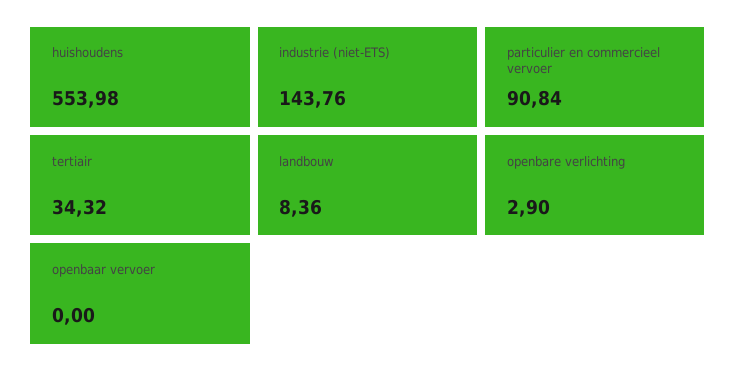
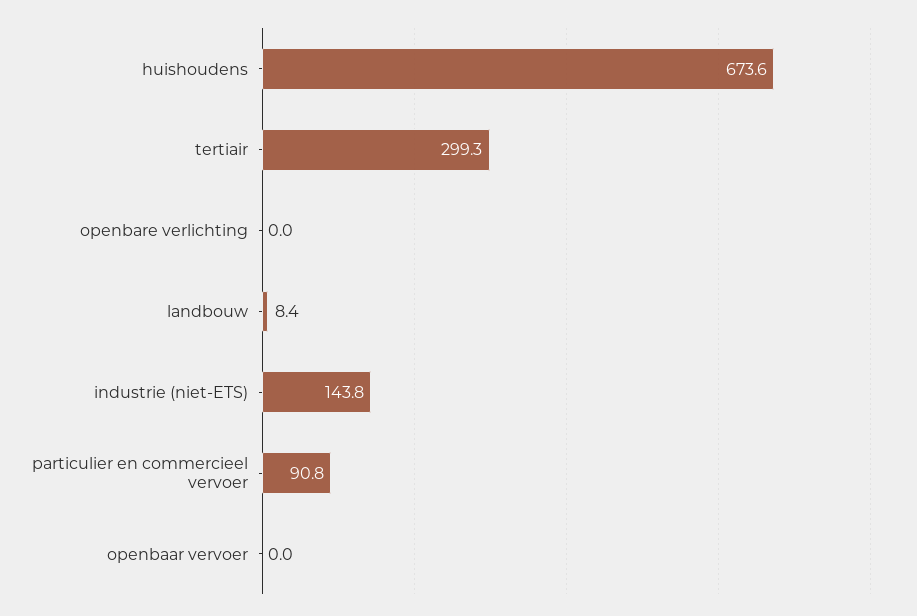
huishoudens: 553.98 -> 673.6
tertiair: 34.32 -> 299.3
openbare verlichting: 2.9 -> 0

